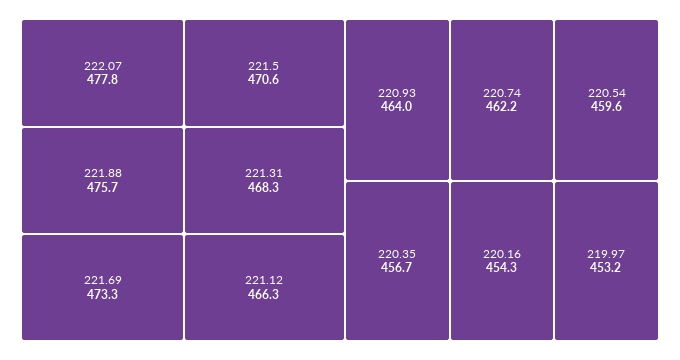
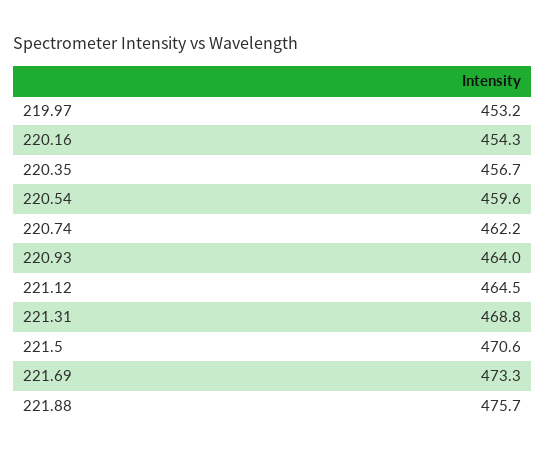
222.07: 477.8 -> none
221.31: 468.3 -> 468.8
221.12: 466.3 -> 464.5

